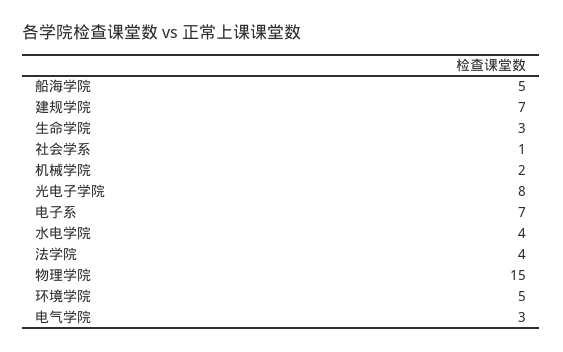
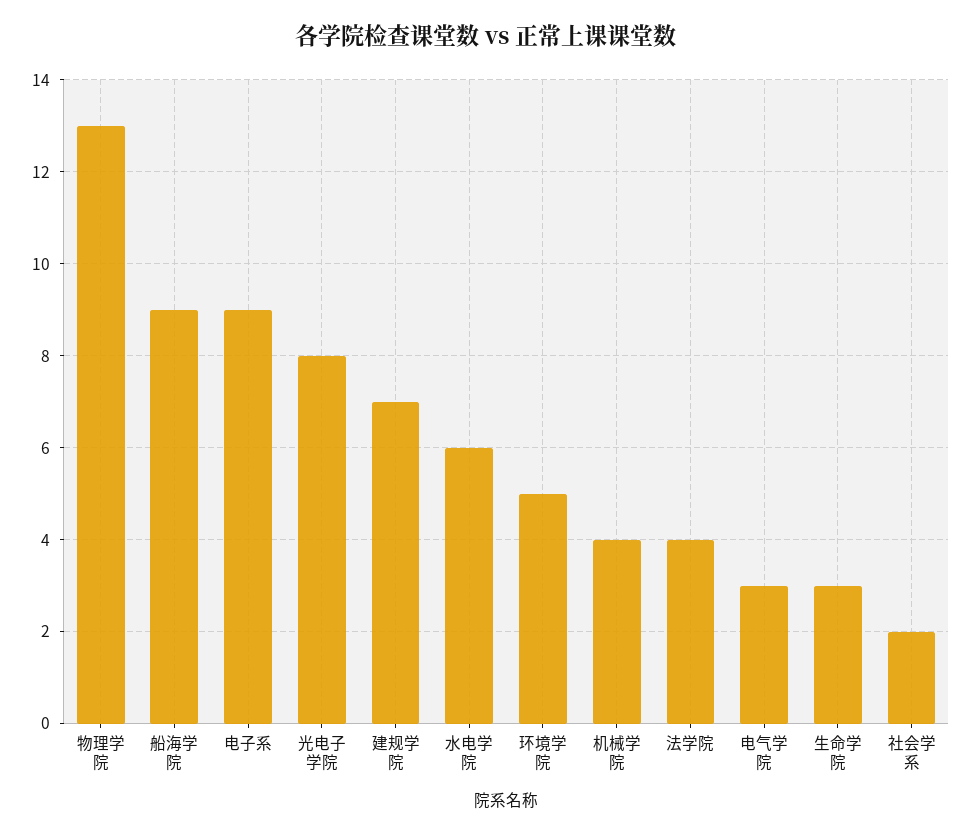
船海学院: 5 -> 9
社会学系: 1 -> 2
机械学院: 2 -> 4
电子系: 7 -> 9
水电学院: 4 -> 6
物理学院: 15 -> 13

